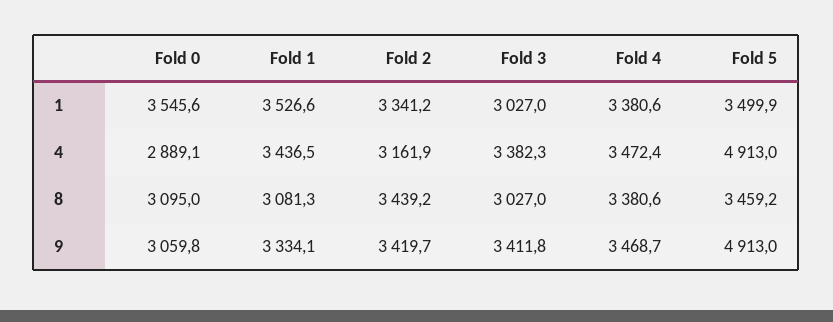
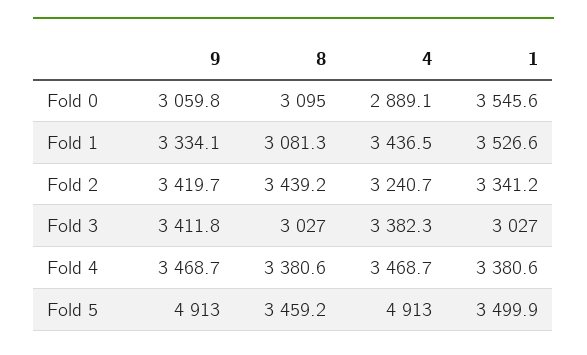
Fold 2, 4: 3161.9 -> 3240.7
Fold 4, 4: 3472.4 -> 3468.7

